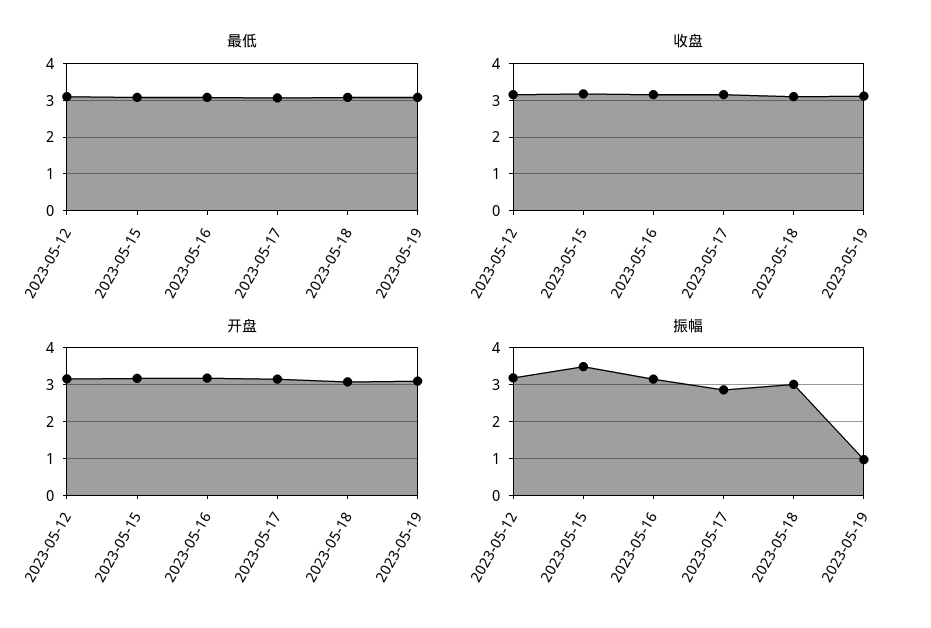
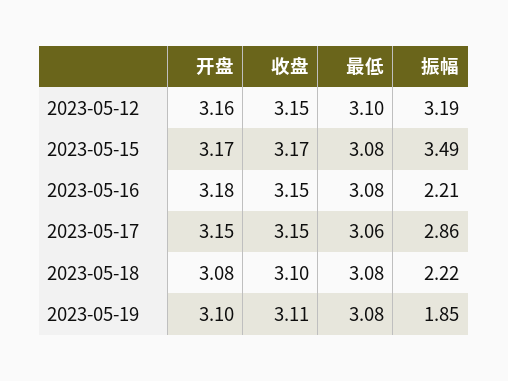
振幅, 2023-05-16: 3.2 -> 2.21
振幅, 2023-05-18: 3 -> 2.22
振幅, 2023-05-19: 1 -> 1.85

